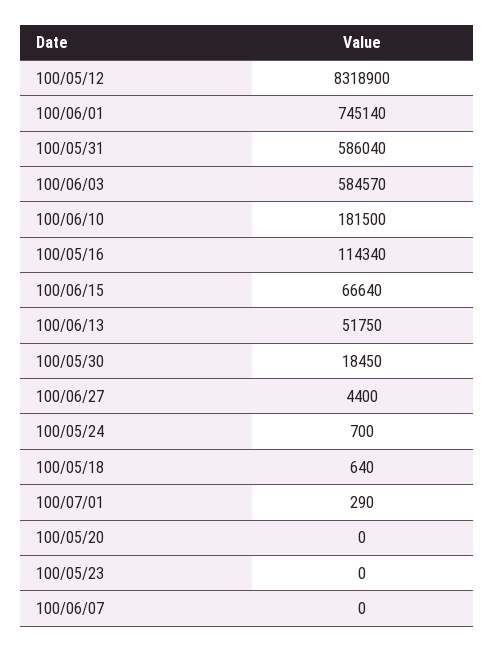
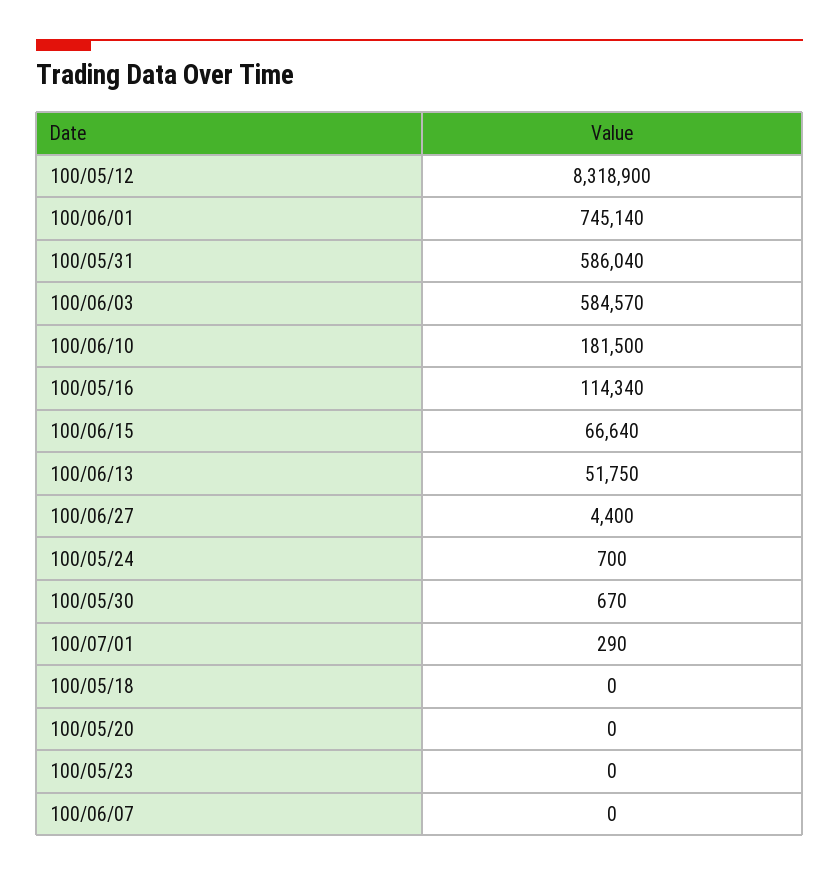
100/05/30: 18450 -> 670
100/05/18: 640 -> 0

